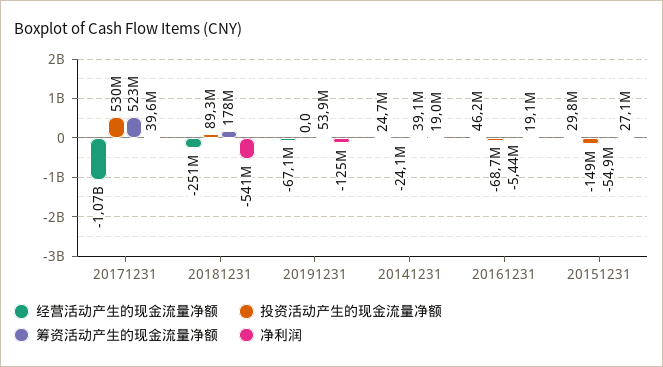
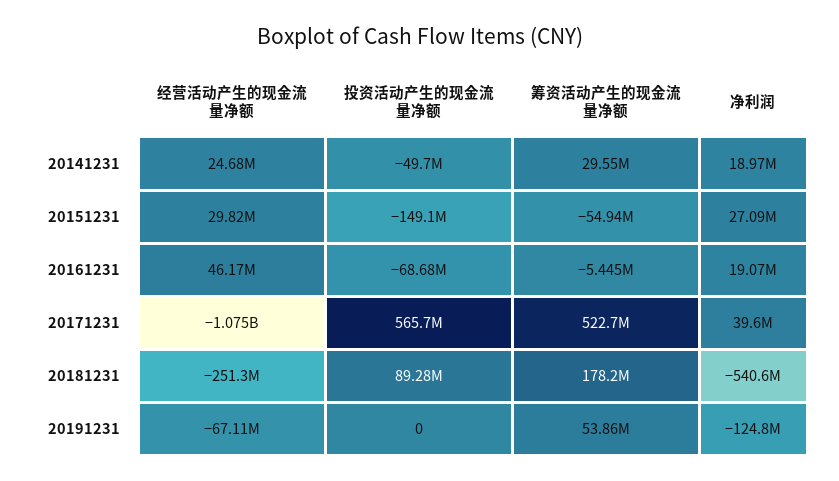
投资活动产生的现金流量净额, 20171231: 530000000 -> 565700000
投资活动产生的现金流量净额, 20141231: -24100000 -> -49700000
筹资活动产生的现金流量净额, 20141231: 39100000 -> 29550000

